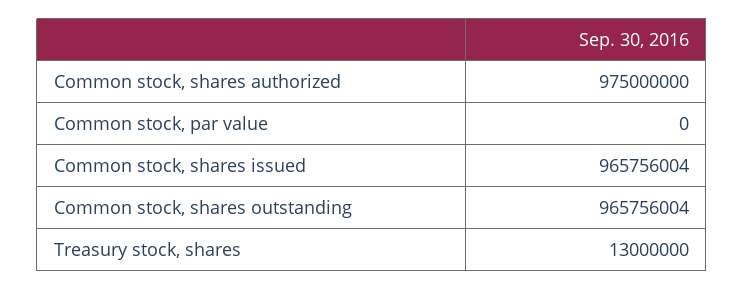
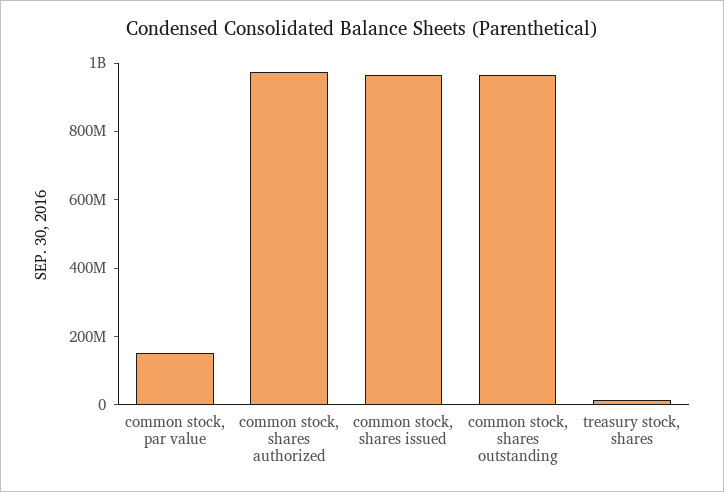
Common stock, par value: 0 -> 150000000

